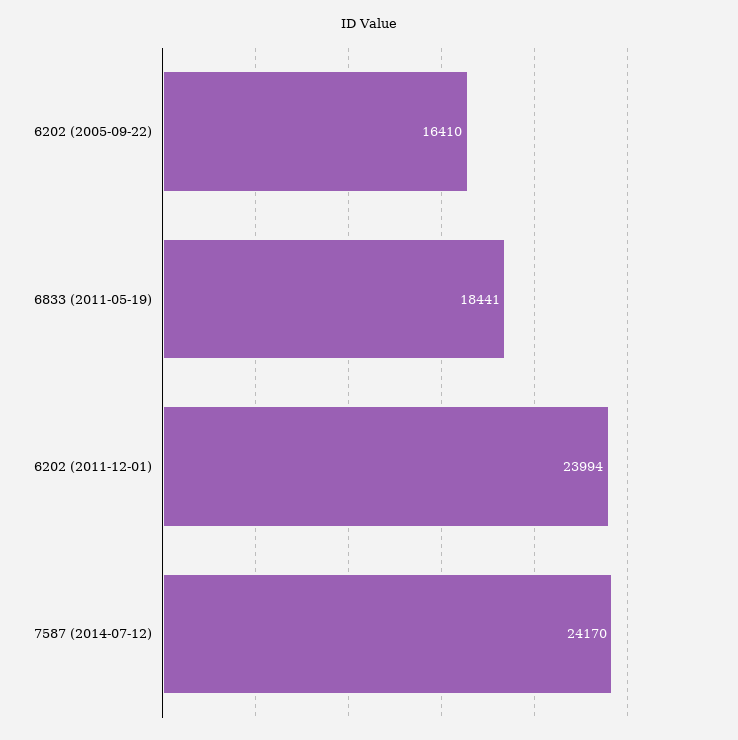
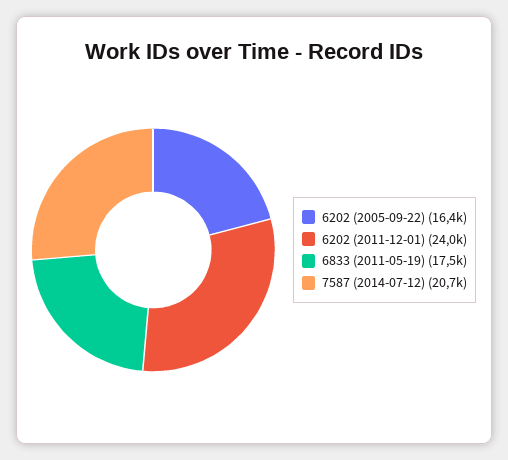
6833 (2011-05-19): 18441 -> 17500
7587 (2014-07-12): 24170 -> 20700

